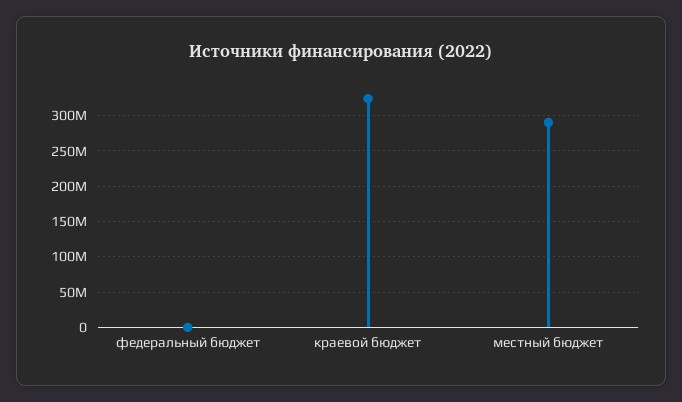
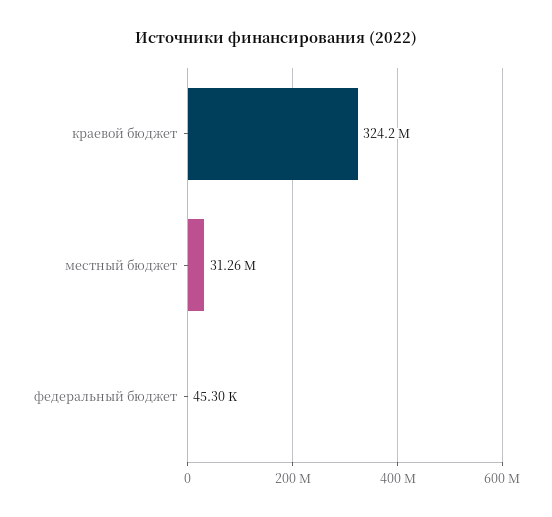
местный бюджет: 290000000 -> 31260000

